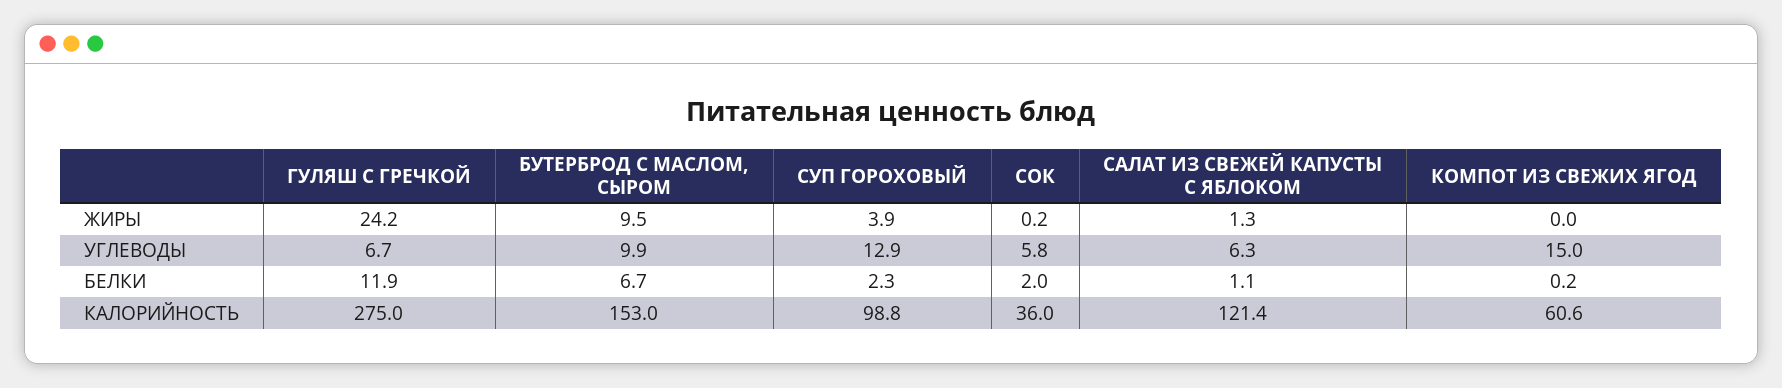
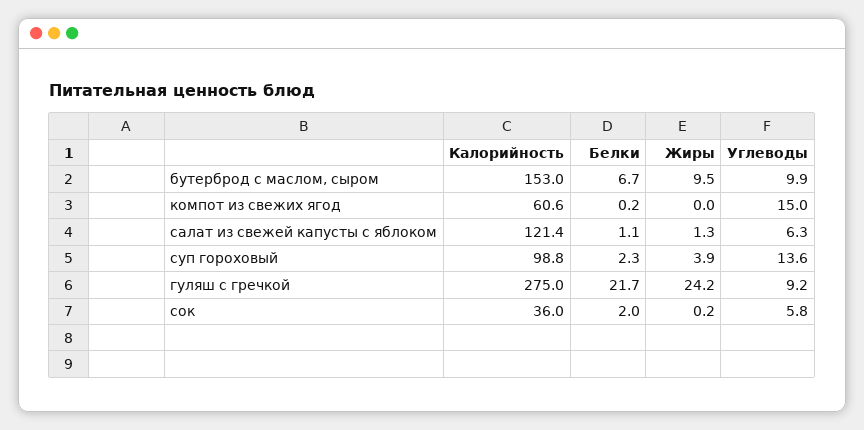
ГУЛЯШ С ГРЕЧКОЙ, УГЛЕВОДЫ: 6.7 -> 9.2
СУП ГОРОХОВЫЙ, УГЛЕВОДЫ: 12.9 -> 13.6
ГУЛЯШ С ГРЕЧКОЙ, БЕЛКИ: 11.9 -> 21.7

